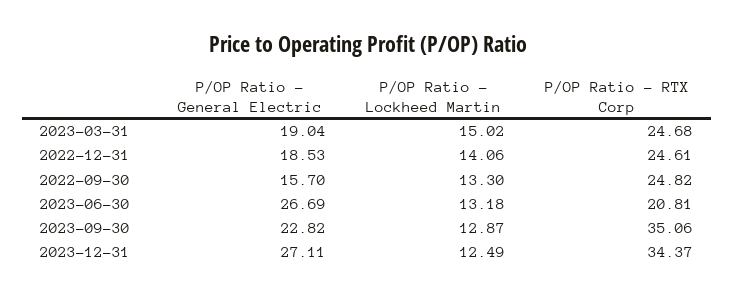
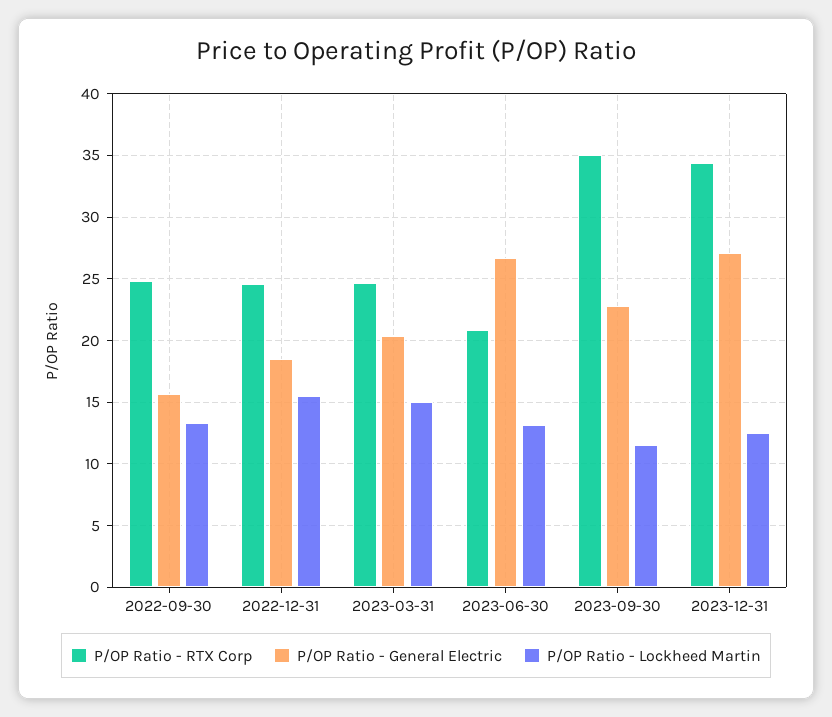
P/OP Ratio - General Electric, 2023-03-31: 19.04 -> 20.5
P/OP Ratio - Lockheed Martin, 2022-12-31: 14.06 -> 15.5
P/OP Ratio - Lockheed Martin, 2023-09-30: 12.87 -> 11.5

